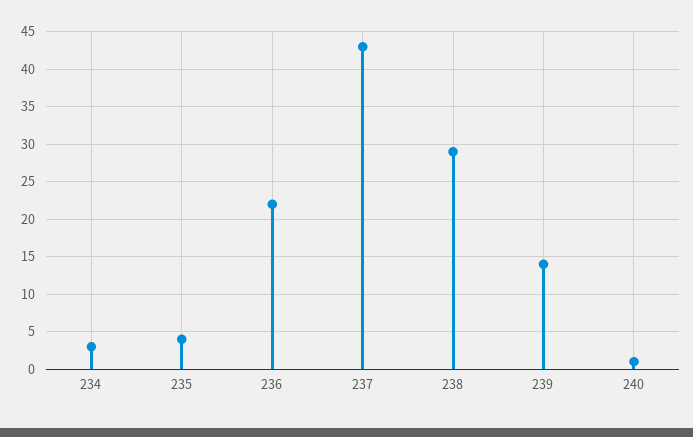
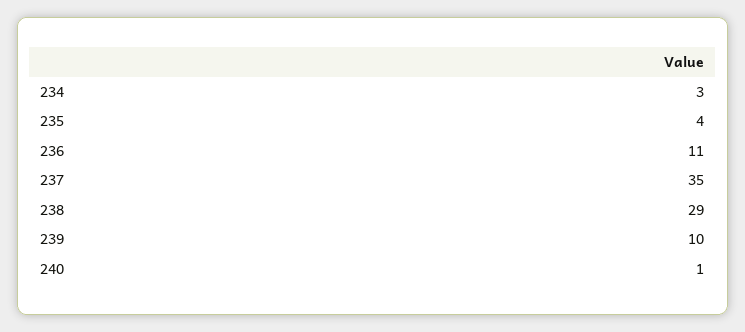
236: 22 -> 11
237: 43 -> 35
239: 14 -> 10

